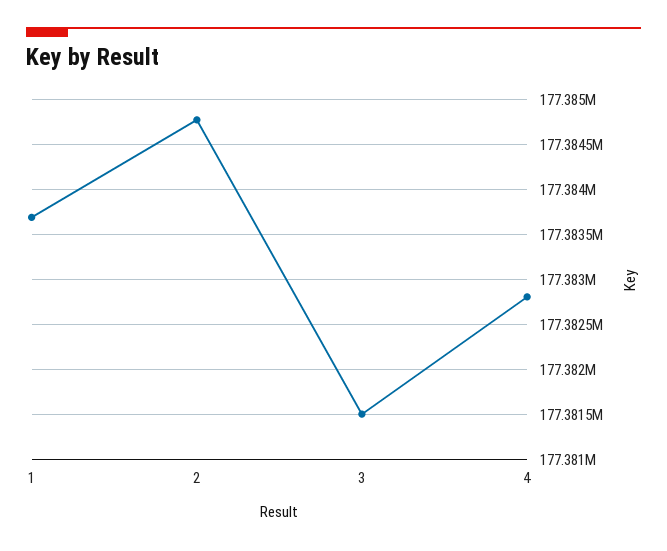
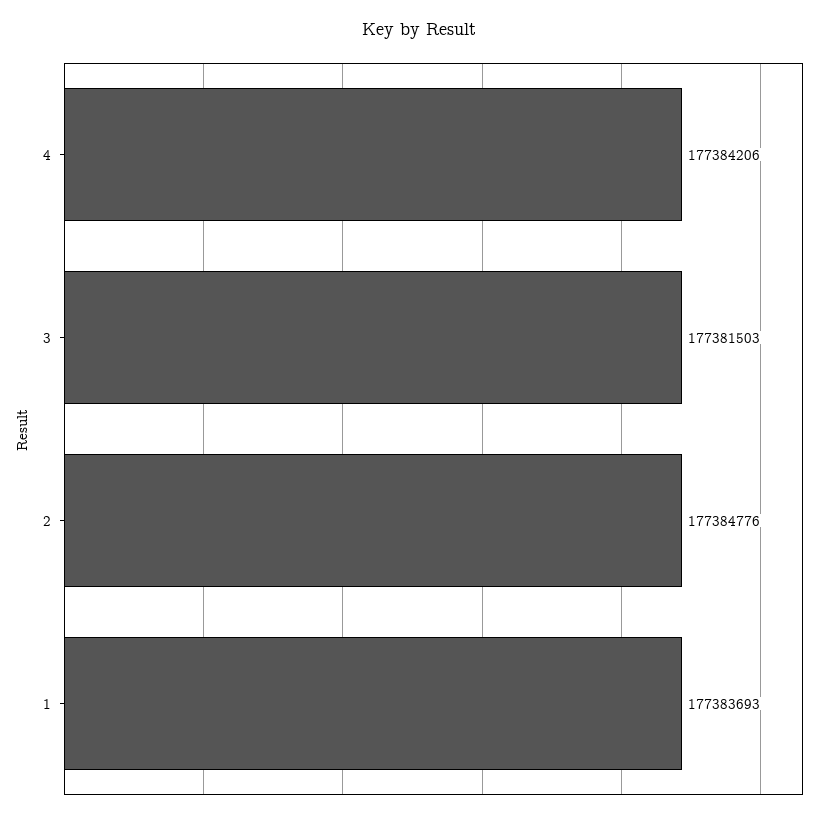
4: 177382800 -> 177384206

